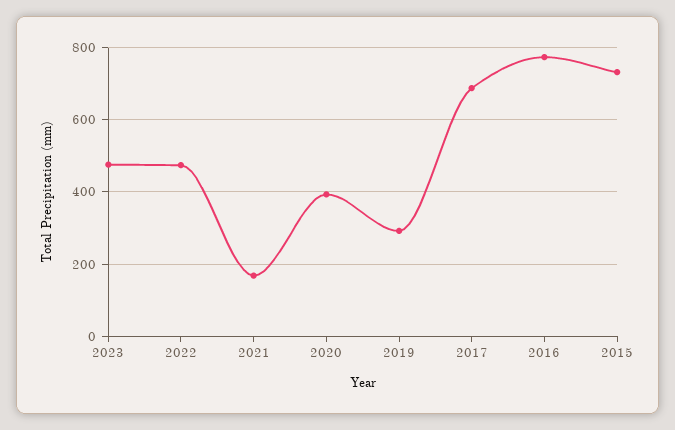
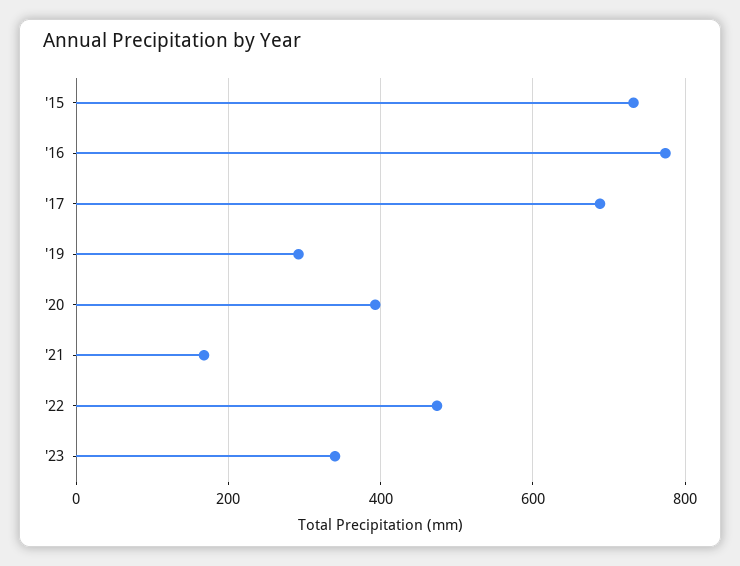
2023: 480 -> 340

